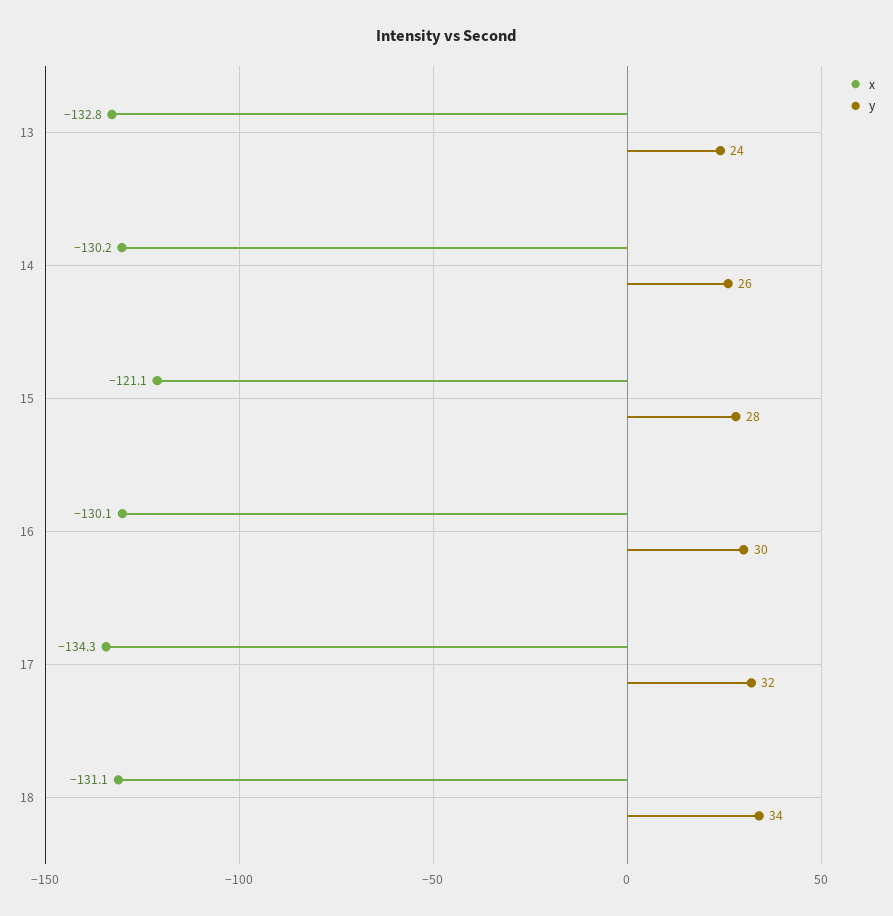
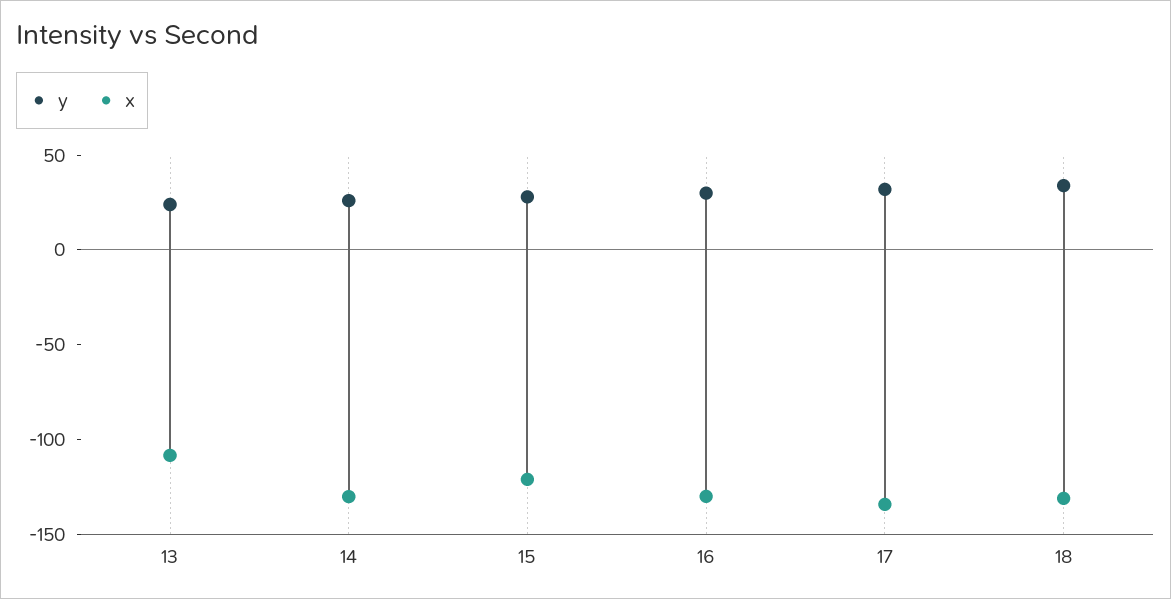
x, 13: -132.8 -> -110

